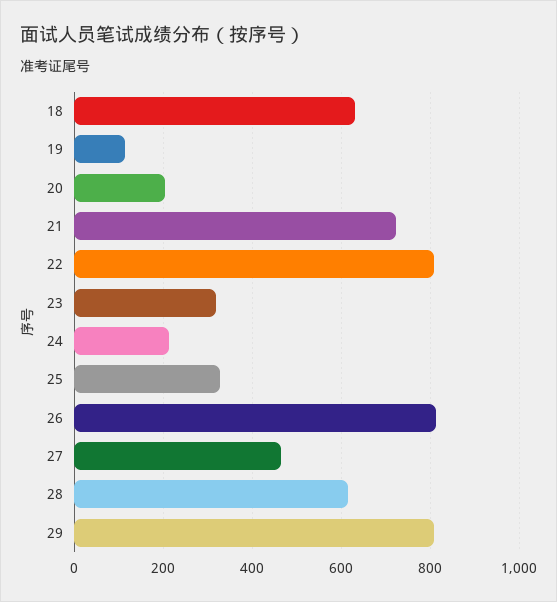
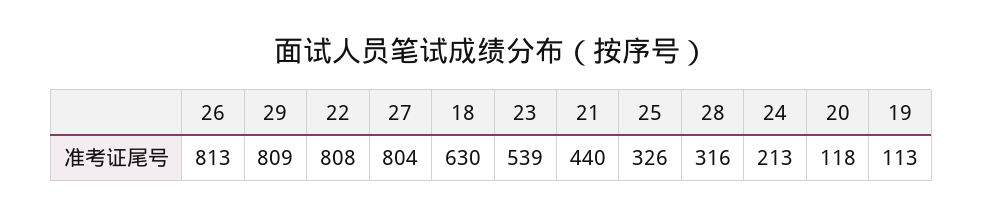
20: 200 -> 118
21: 720 -> 440
23: 320 -> 539
27: 460 -> 804
28: 620 -> 316

